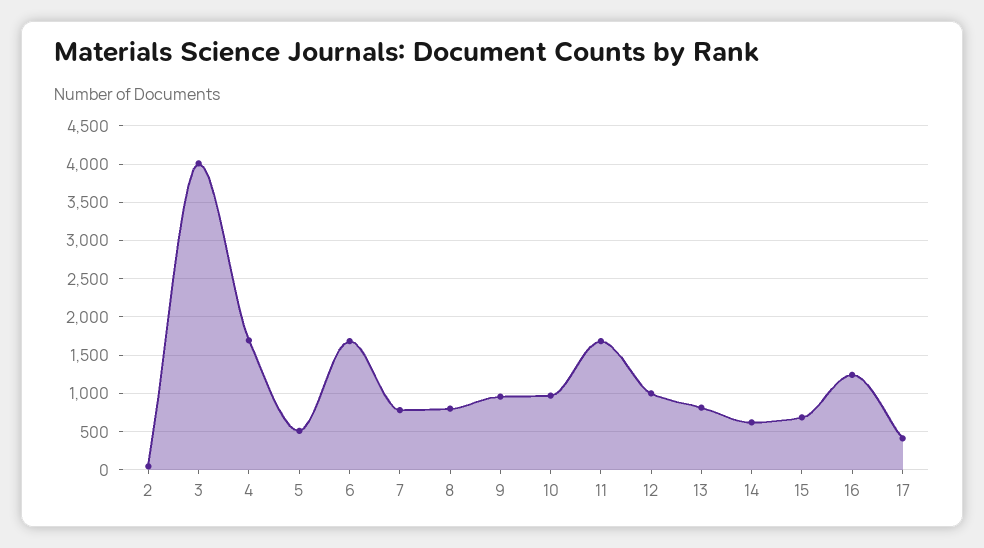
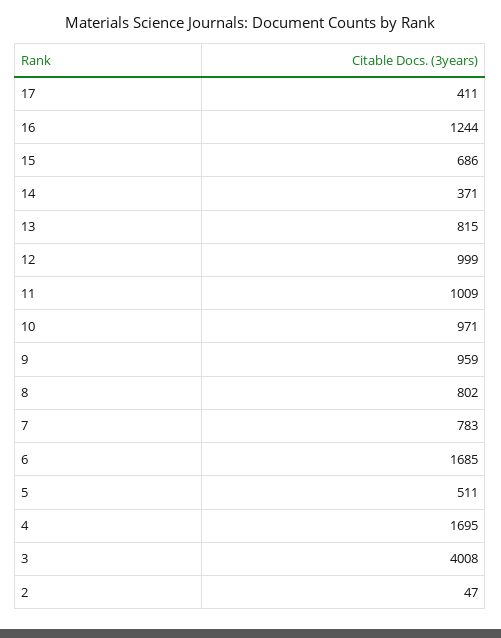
11: 1700 -> 1009
14: 600 -> 371

